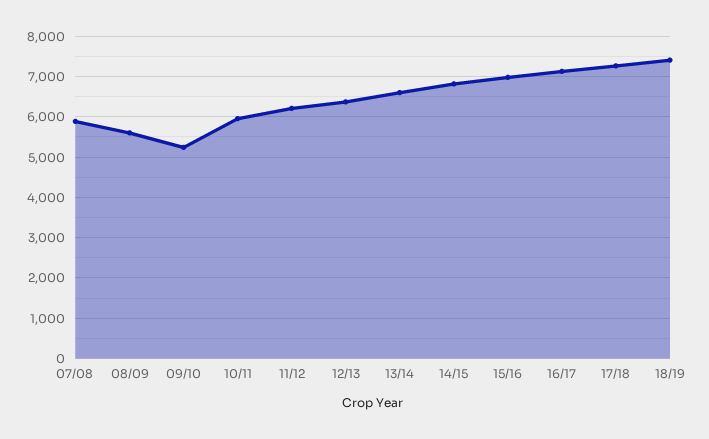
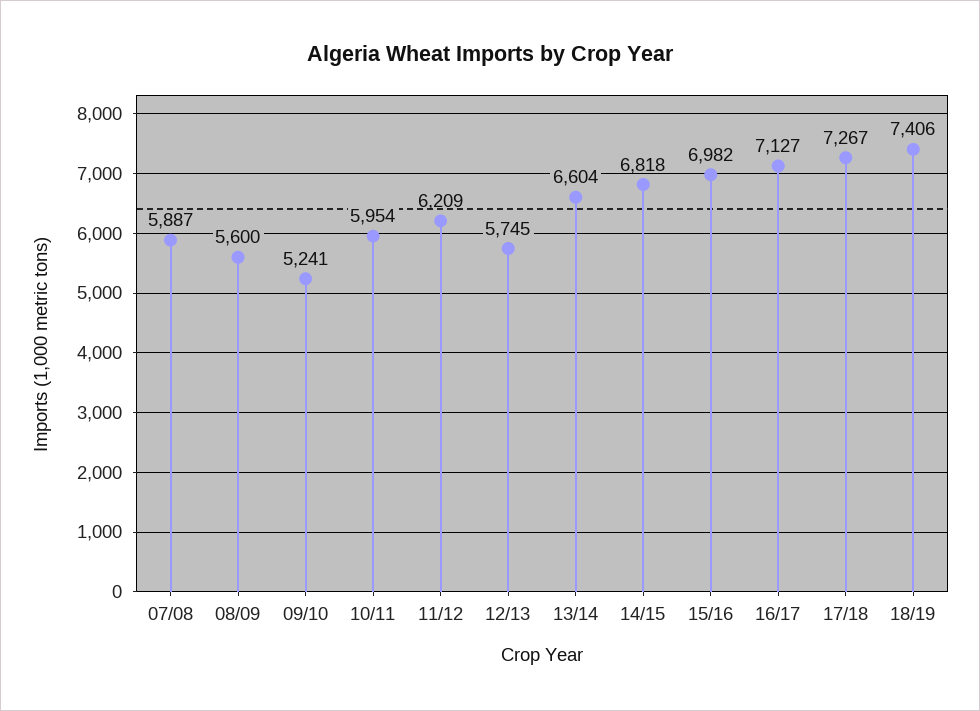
12/13: 6400 -> 5745

